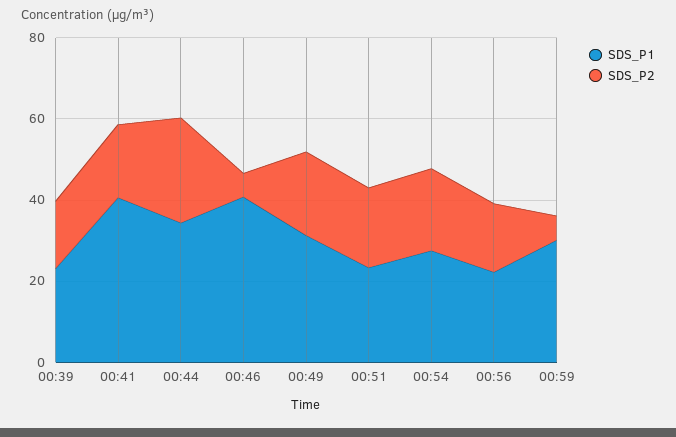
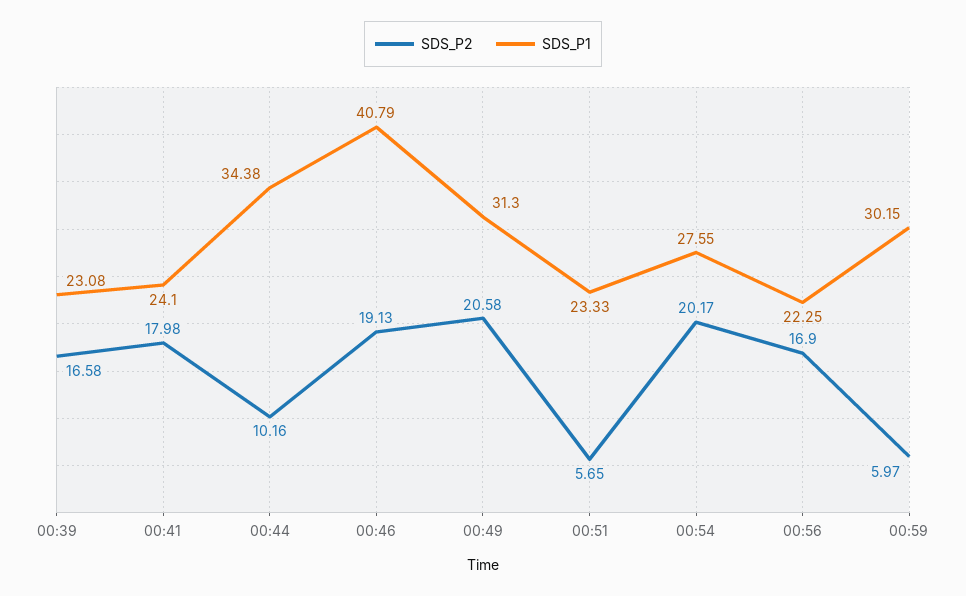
SDS_P1, 00:41: 40 -> 24.1
SDS_P2, 00:44: 25 -> 10.16
SDS_P2, 00:46: 5 -> 19.13
SDS_P2, 00:51: 20 -> 5.65

